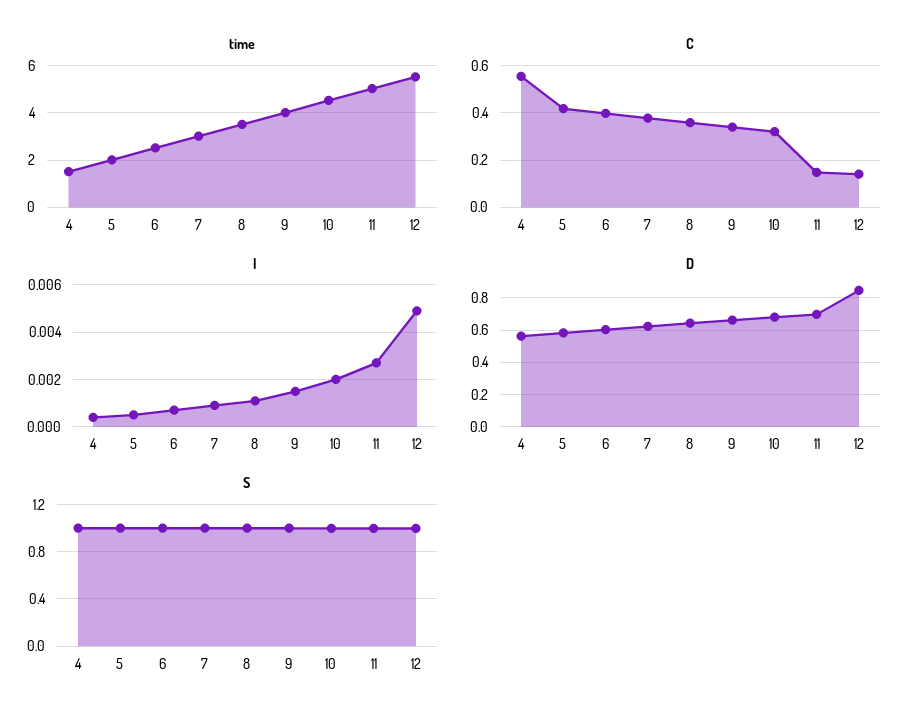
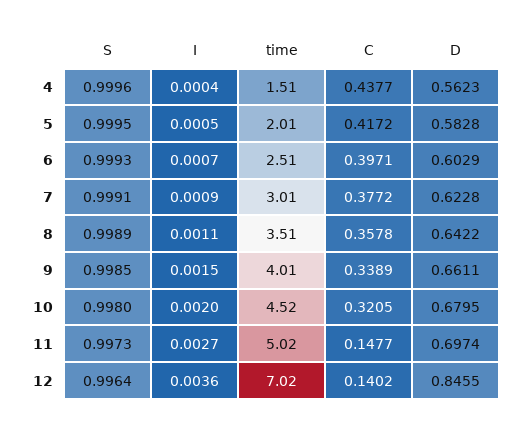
time, 12: 5.5 -> 7.02
C, 4: 0.55 -> 0.4377
I, 12: 0.005 -> 0.0036

